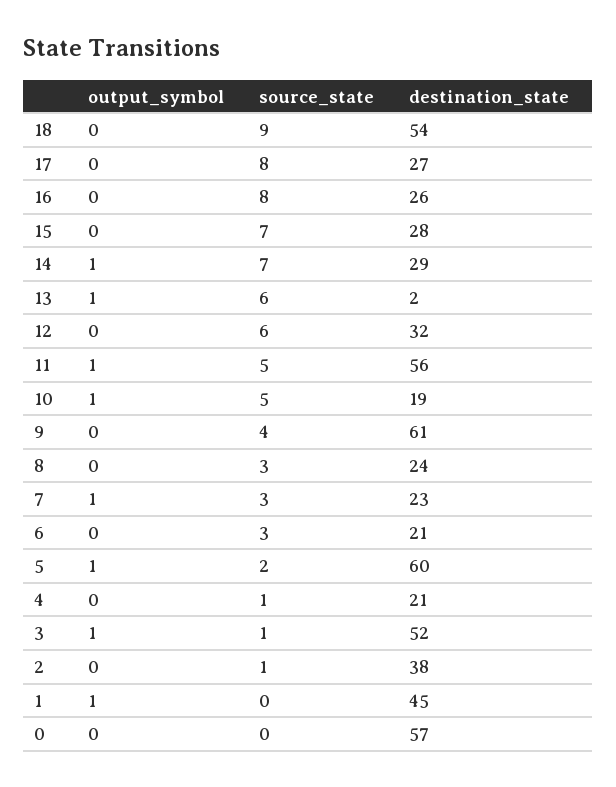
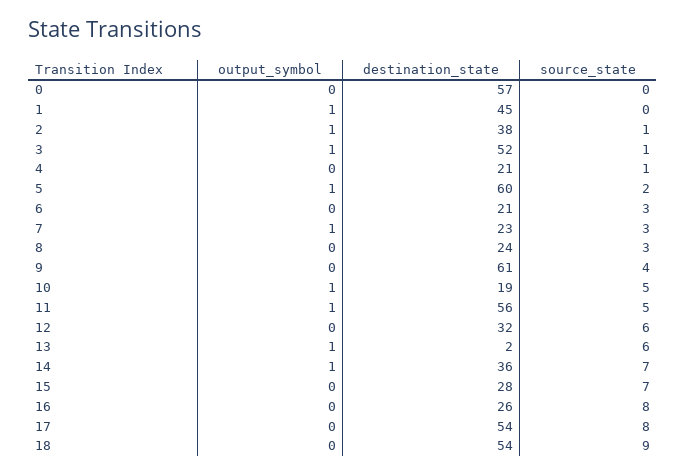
destination_state, 17: 27 -> 54
destination_state, 14: 29 -> 36
output_symbol, 2: 0 -> 1

